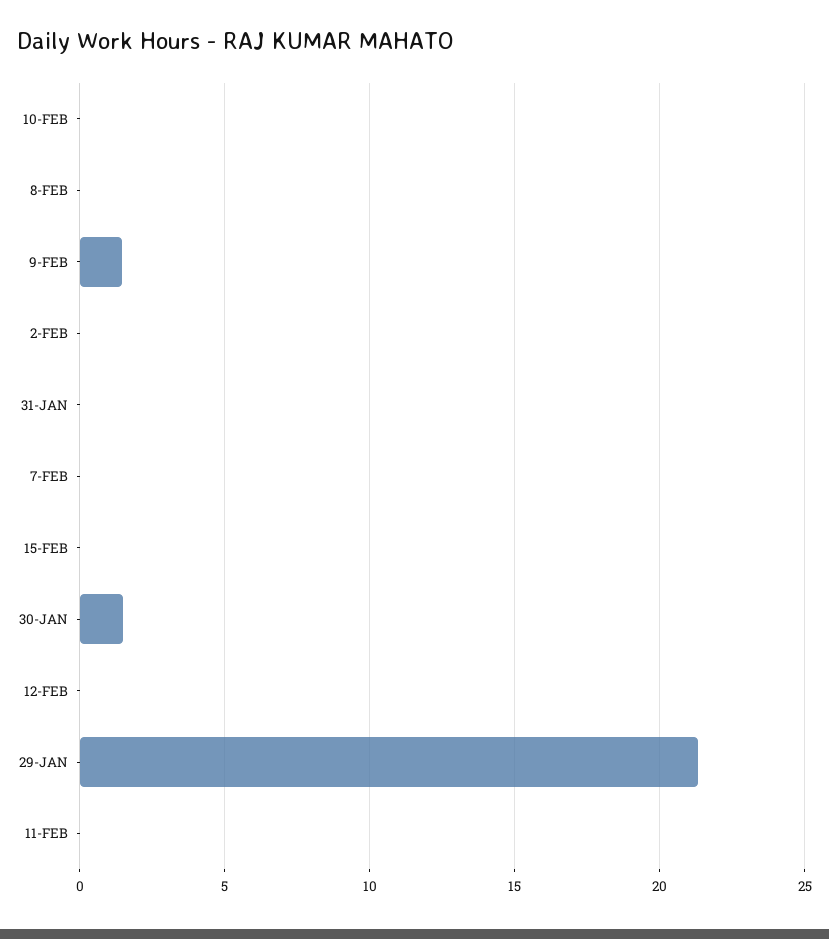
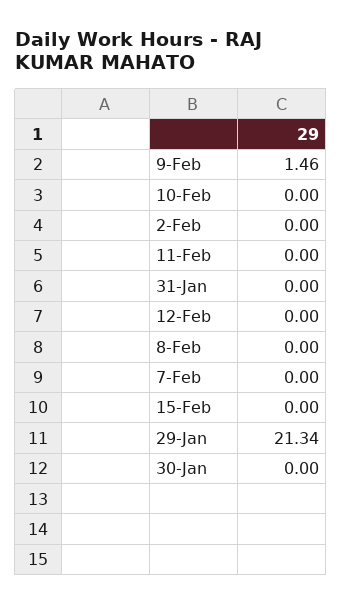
30-JAN: 1.5 -> 0

